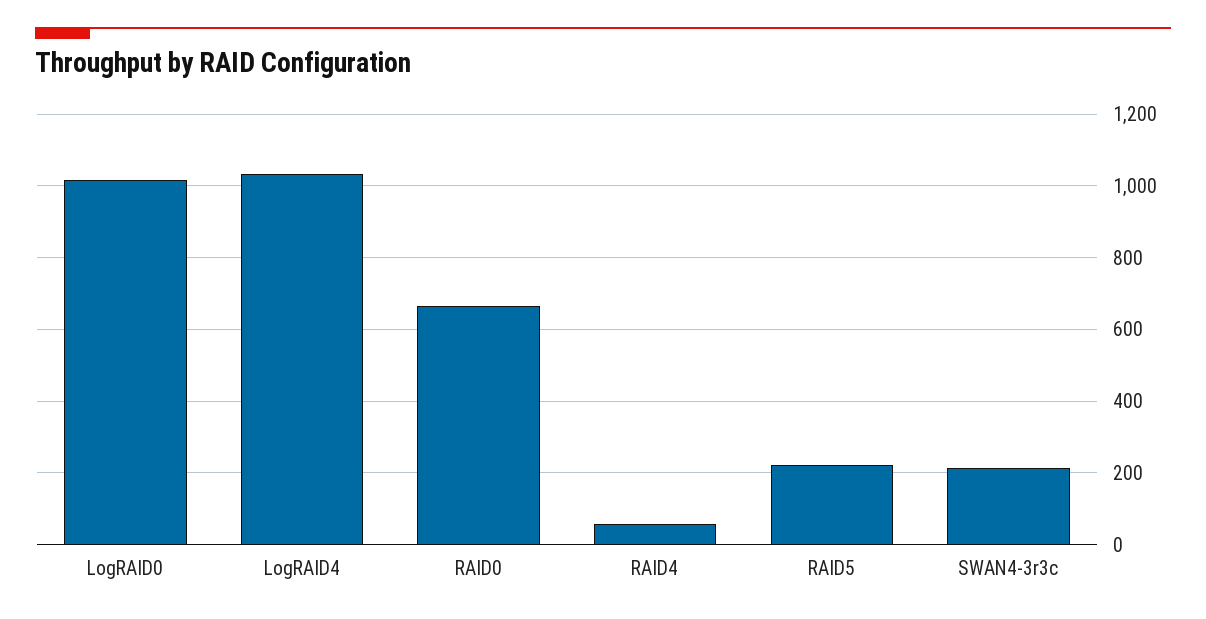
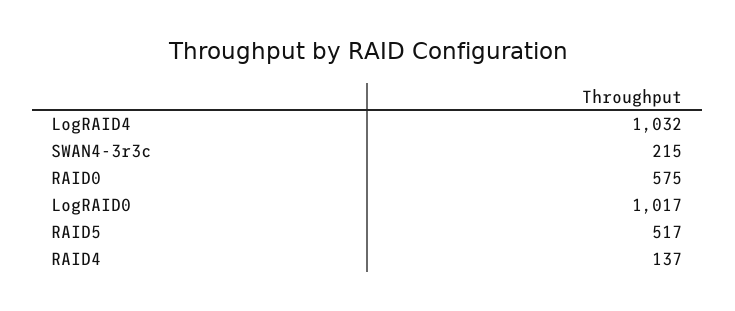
RAID0: 660 -> 575
RAID4: 60 -> 137
RAID5: 220 -> 517

